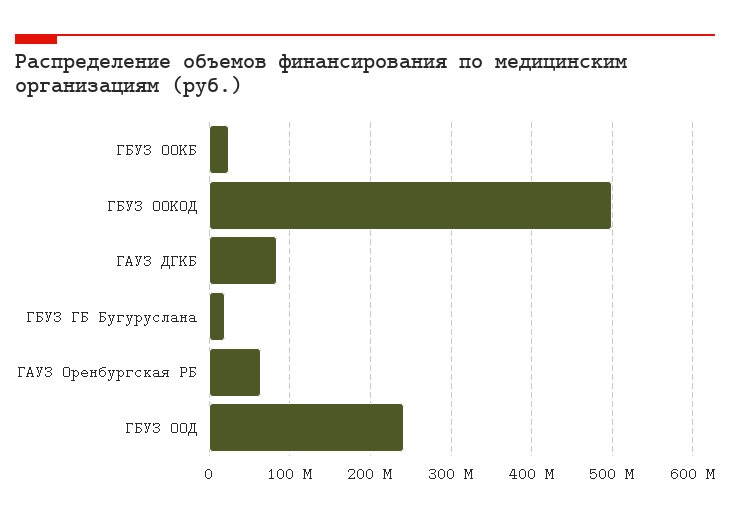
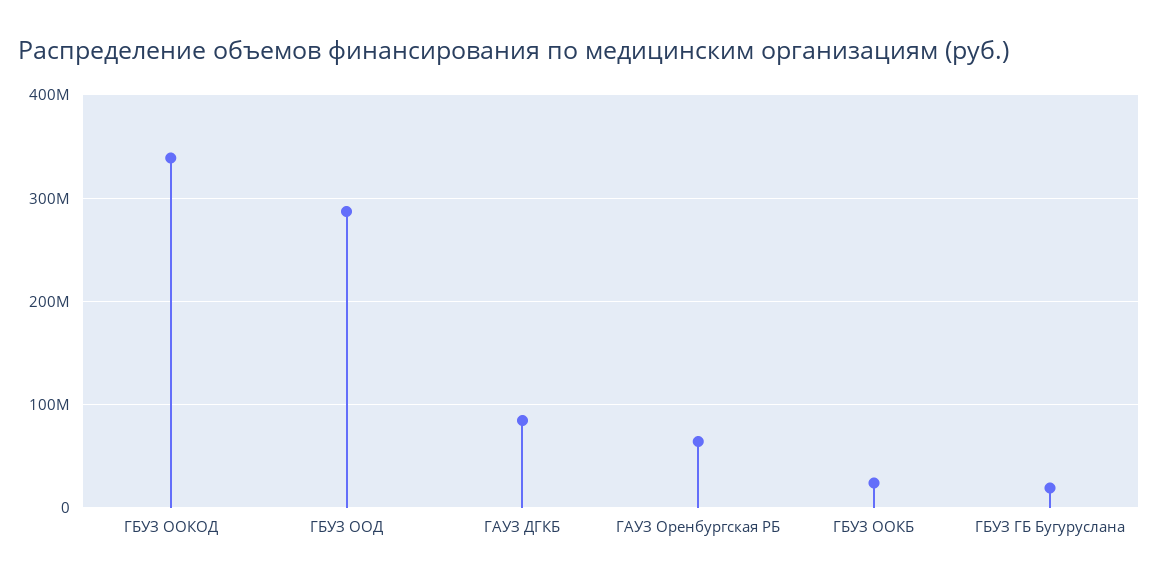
ГБУЗ ООКОД: 500000000 -> 340000000
ГБУЗ ООД: 240000000 -> 290000000

